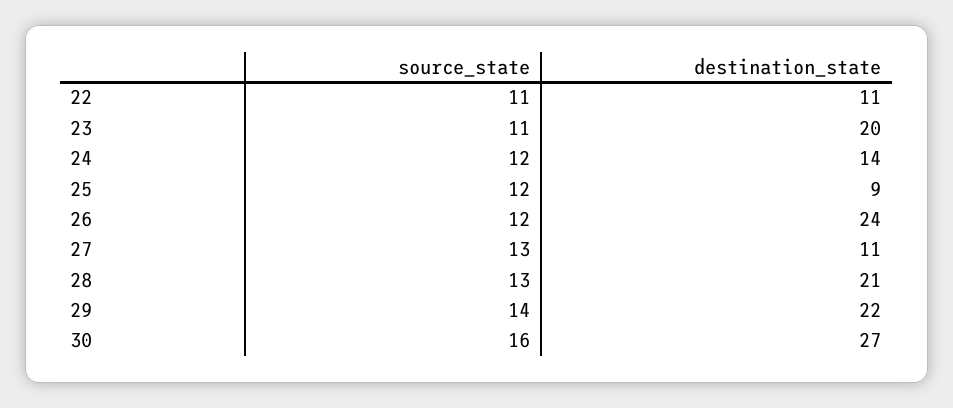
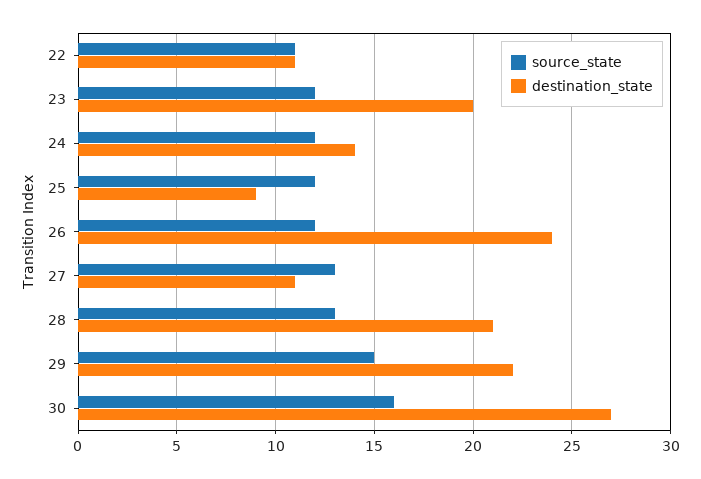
source_state, 23: 11 -> 12
source_state, 29: 14 -> 15

